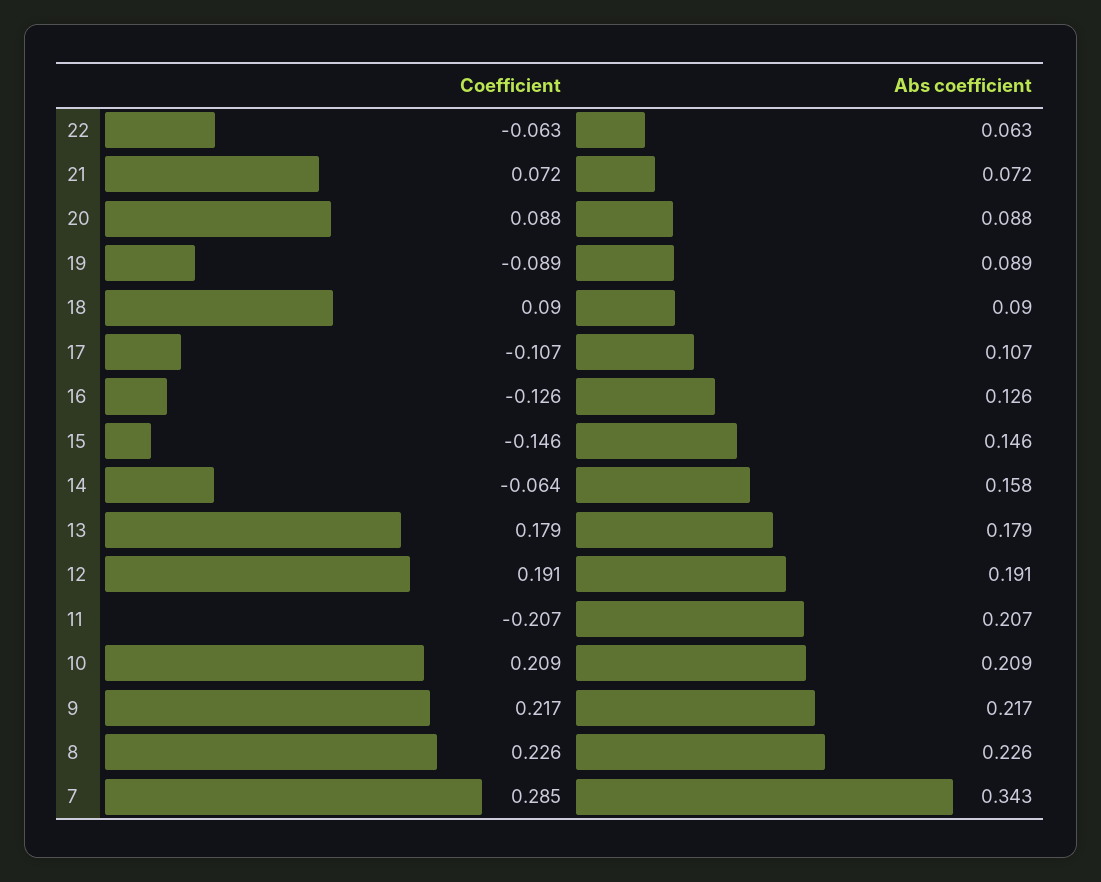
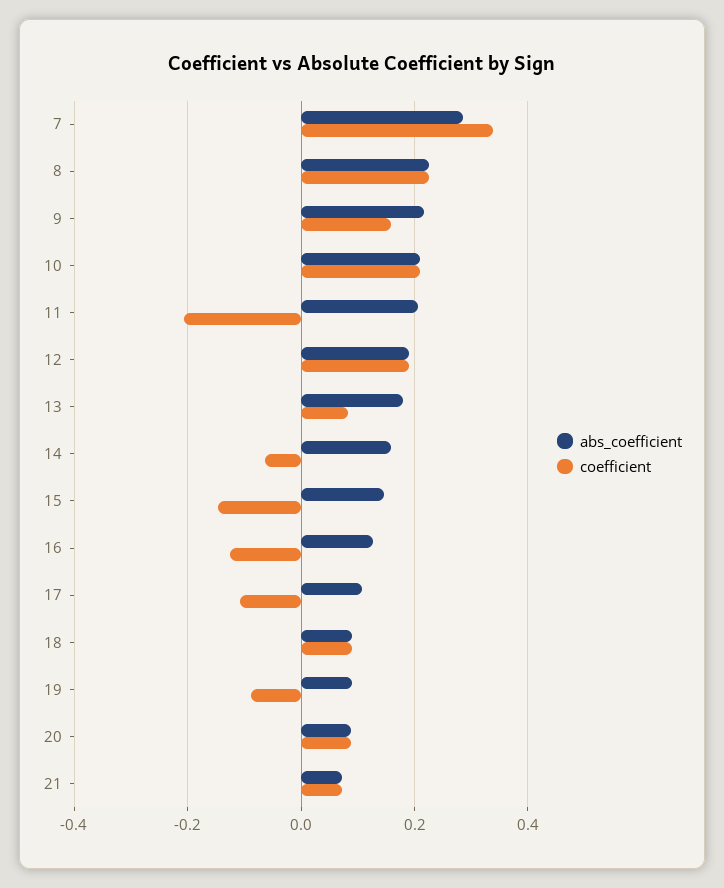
Coefficient, 22: -0.063 -> none
Abs coefficient, 22: 0.063 -> none
Coefficient, 13: 0.179 -> 0.08
Coefficient, 9: 0.217 -> 0.16
Coefficient, 7: 0.285 -> 0.34
Abs coefficient, 7: 0.343 -> 0.28

